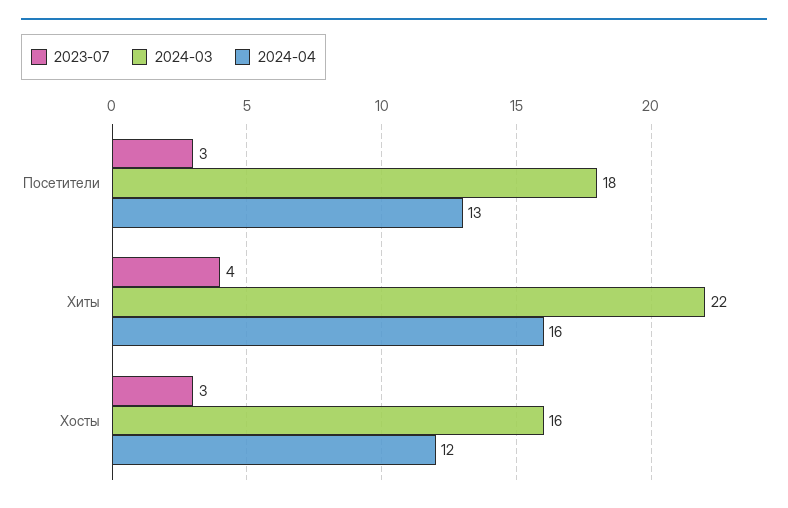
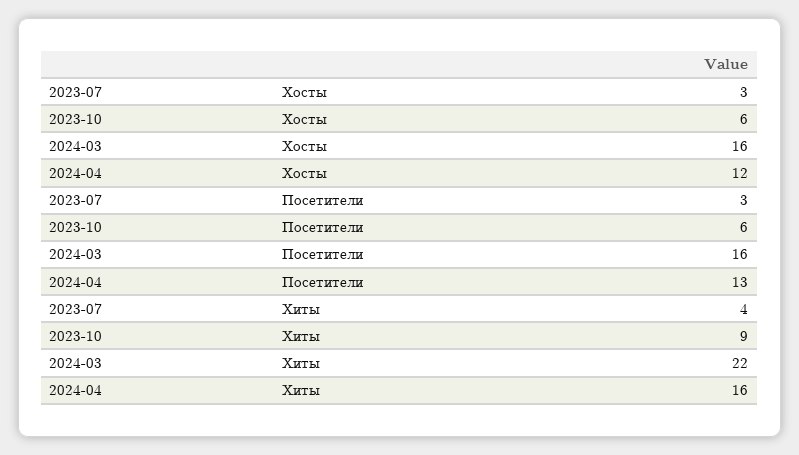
2024-03, Посетители: 18 -> 16
2023-10, Хосты: none -> 6
2023-10, Посетители: none -> 6
2023-10, Хиты: none -> 9

